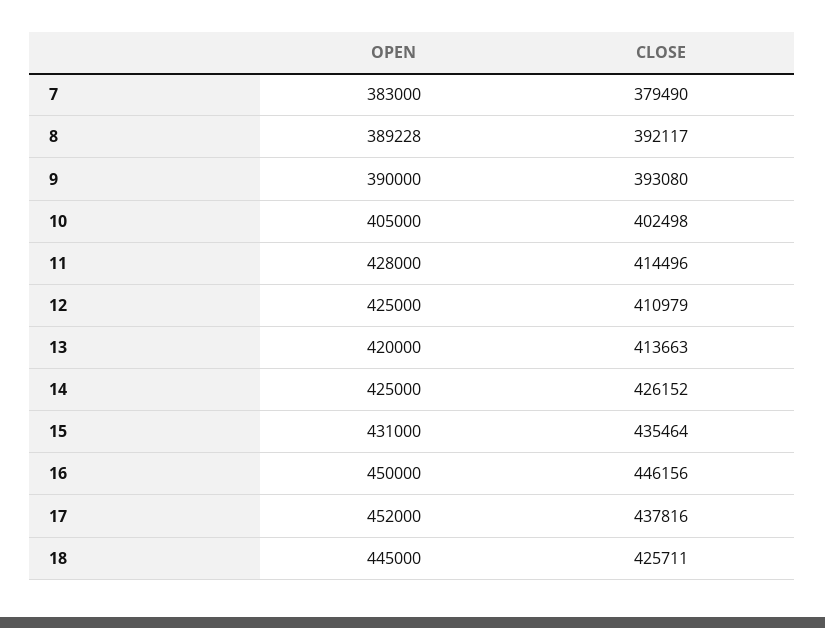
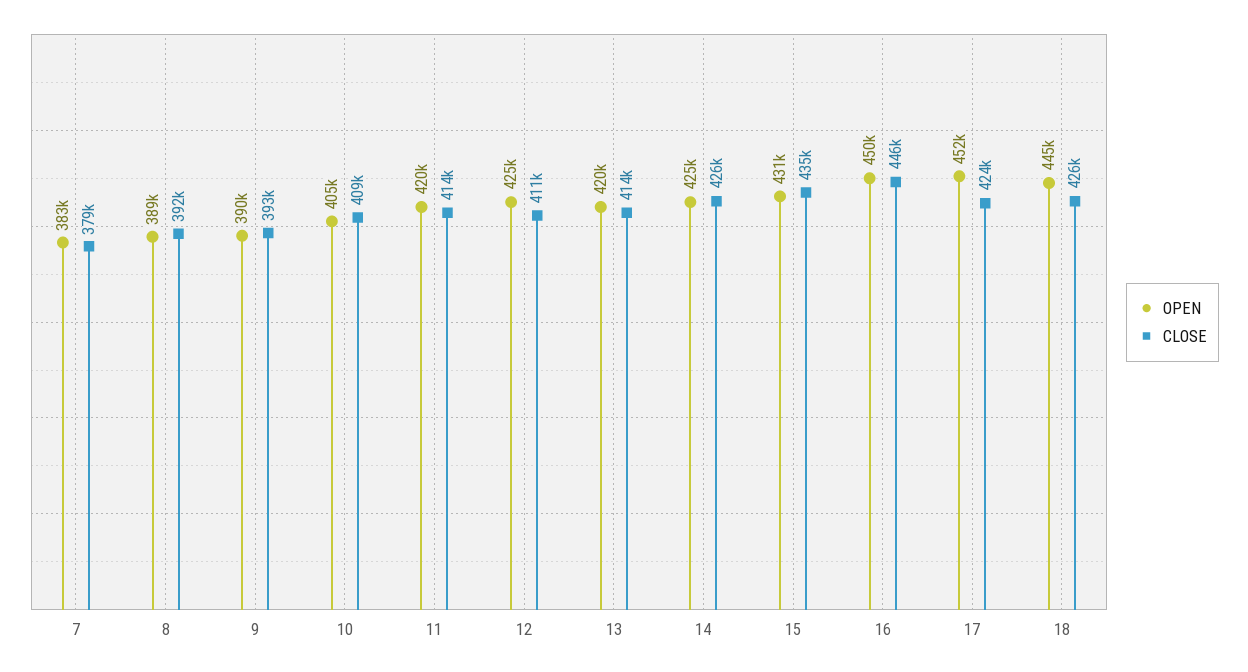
CLOSE, 10: 402498 -> 409000
OPEN, 11: 428000 -> 420000
CLOSE, 17: 437816 -> 424000

